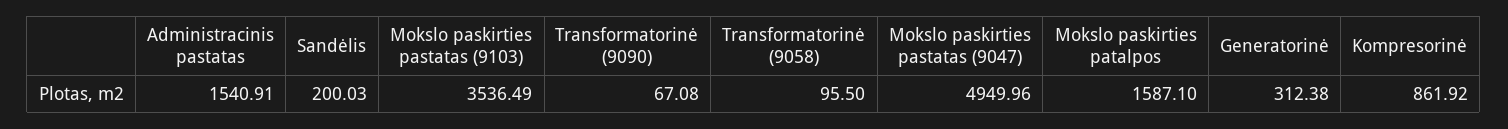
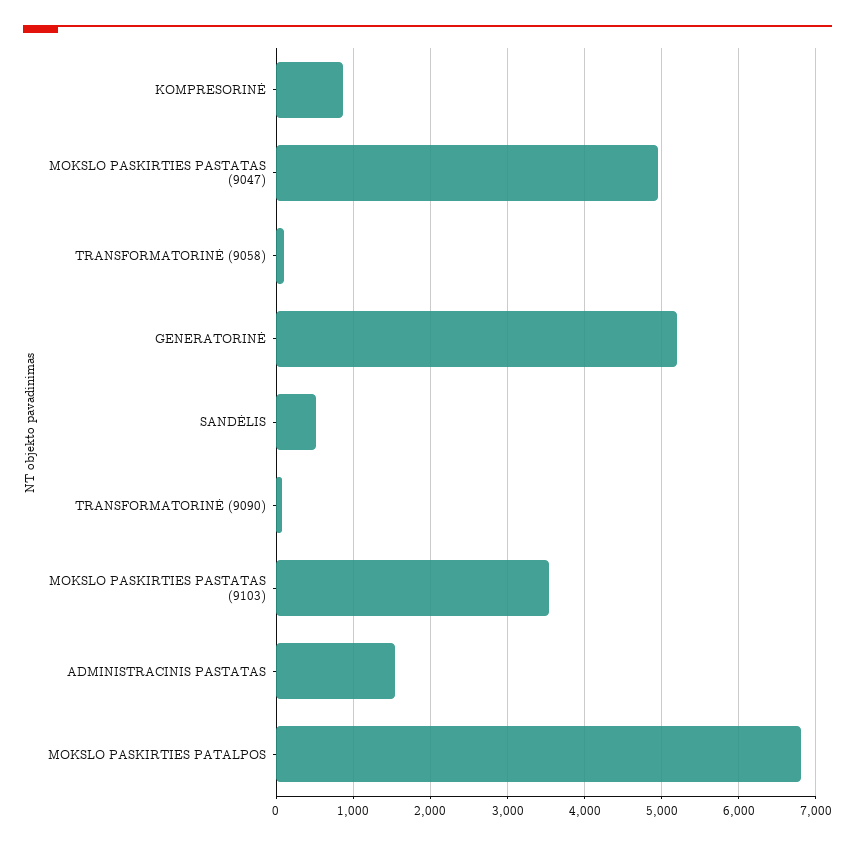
Sandėlis: 200.03 -> 500
Mokslo paskirties patalpos: 1587.1 -> 6800
Generatorinė: 312.38 -> 5200

